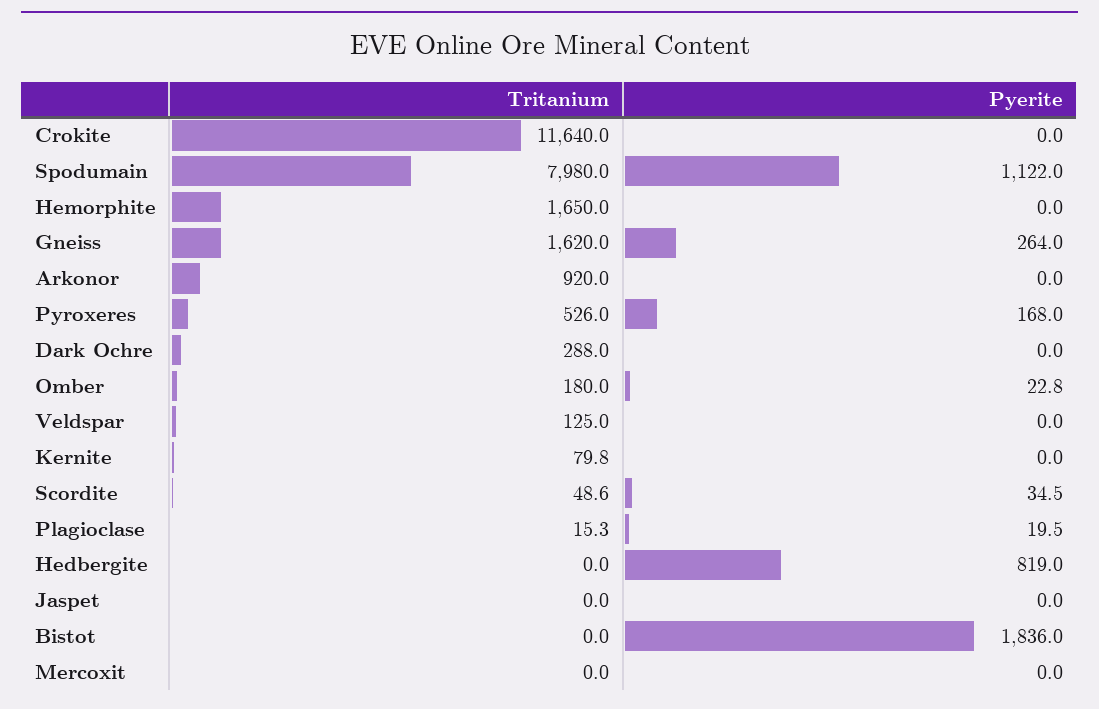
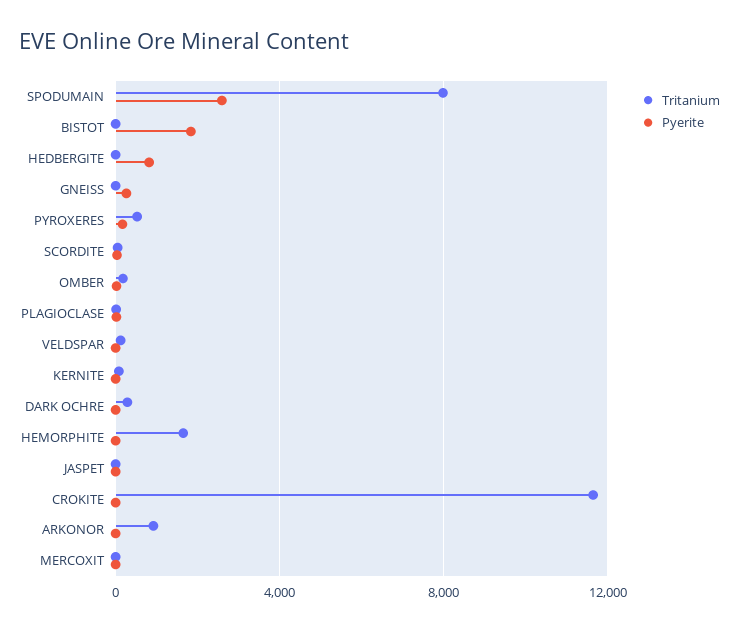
Pyerite, Spodumain: 1122 -> 2500
Tritanium, Gneiss: 1620 -> 0

